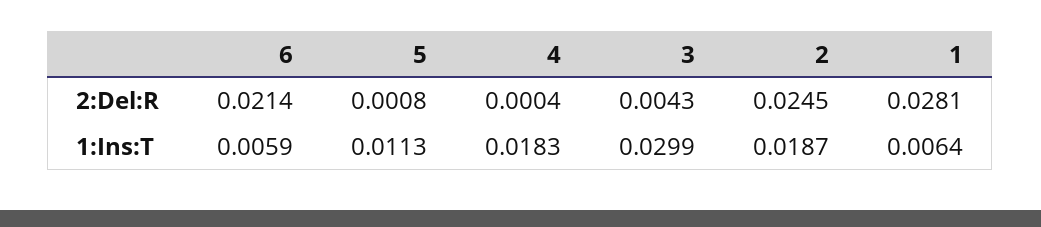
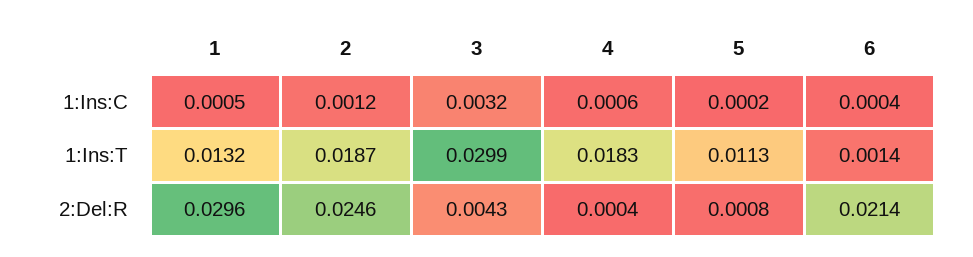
2, 2:Del:R: 0.0245 -> 0.0246
1, 2:Del:R: 0.0281 -> 0.0296
6, 1:Ins:T: 0.0059 -> 0.0014
1, 1:Ins:T: 0.0064 -> 0.0132
1, 1:Ins:C: none -> 0.0005
2, 1:Ins:C: none -> 0.0012
3, 1:Ins:C: none -> 0.0032
4, 1:Ins:C: none -> 0.0006
5, 1:Ins:C: none -> 0.0002
6, 1:Ins:C: none -> 0.0004

